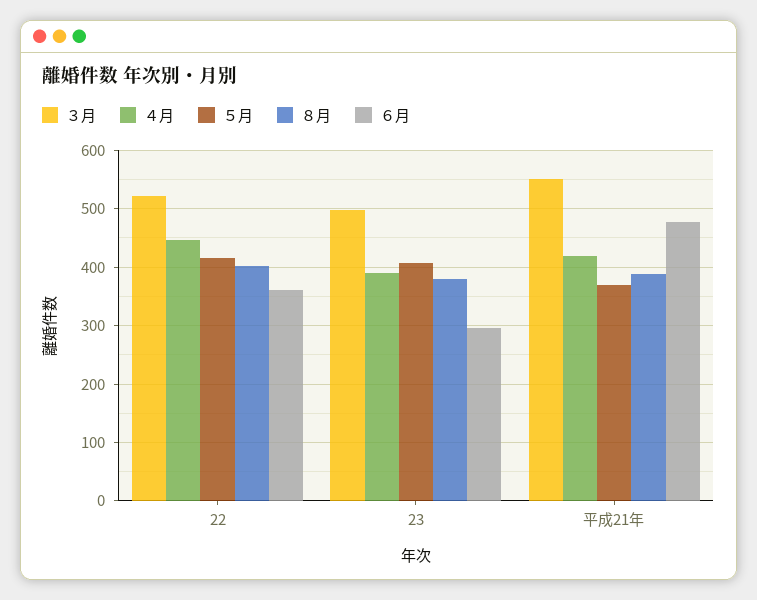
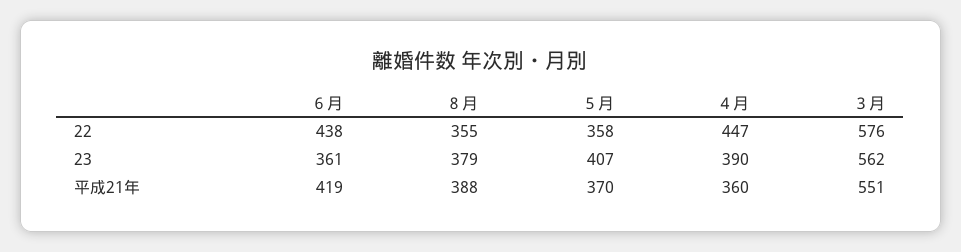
３月, 22: 520 -> 576
５月, 22: 420 -> 358
８月, 22: 400 -> 355
６月, 22: 360 -> 438
３月, 23: 500 -> 562
６月, 23: 300 -> 361
４月, 平成21年: 420 -> 360
６月, 平成21年: 480 -> 419

